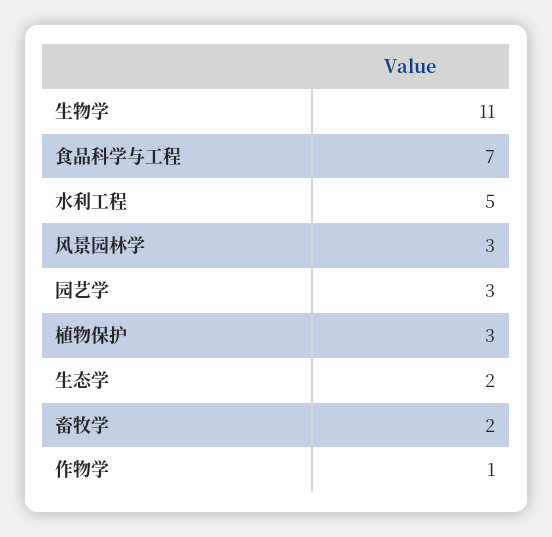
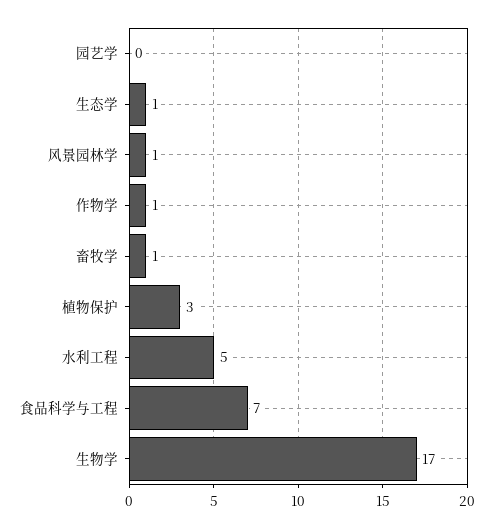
生物学: 11 -> 17
风景园林学: 3 -> 1
园艺学: 3 -> 0
生态学: 2 -> 1
畜牧学: 2 -> 1

